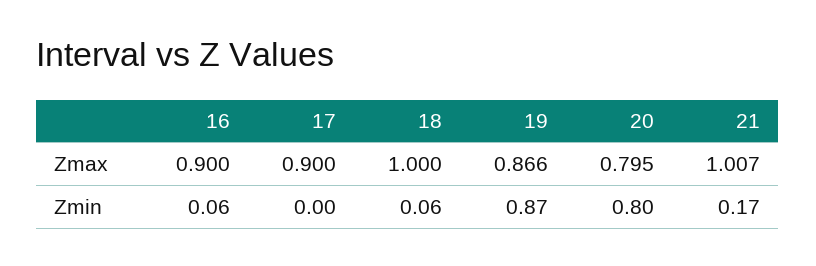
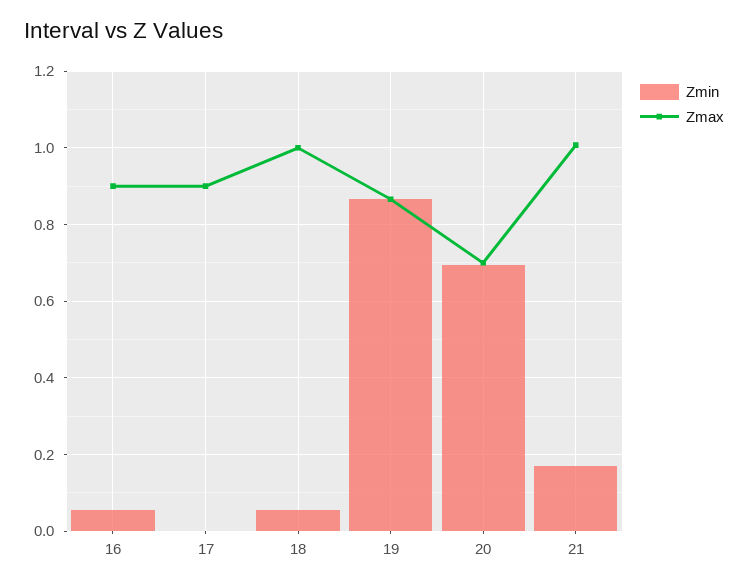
Zmax, 20: 0.795 -> 0.7
Zmin, 20: 0.8 -> 0.7

